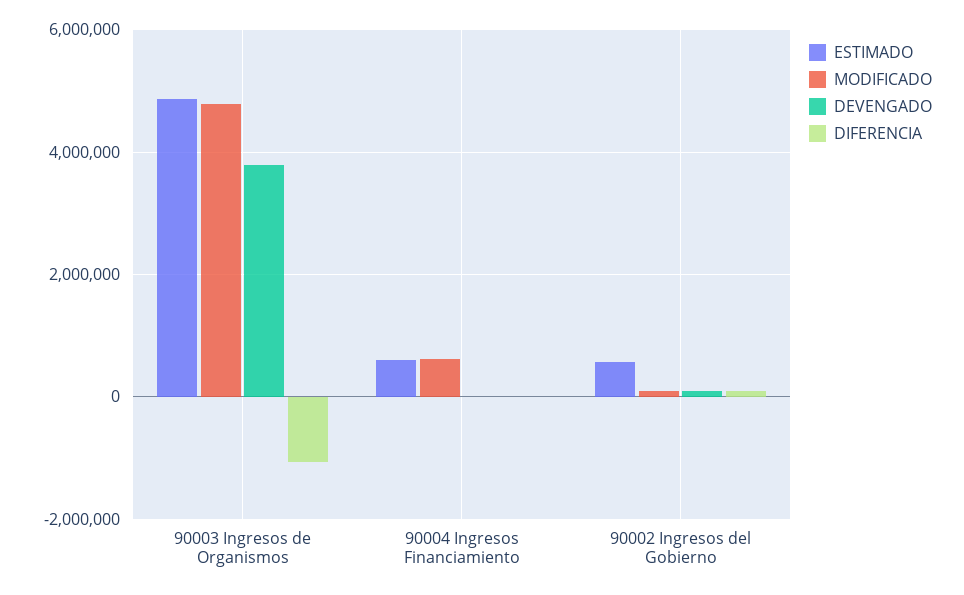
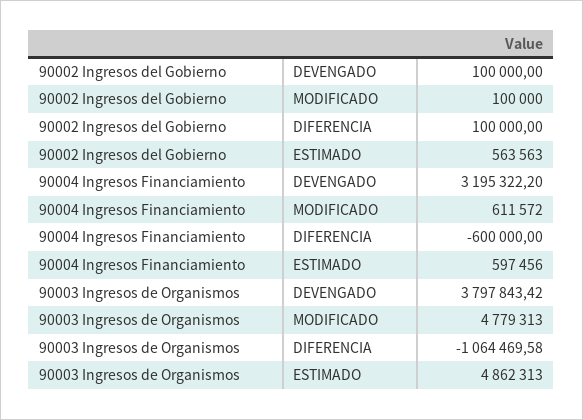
DEVENGADO, 90004 Ingresos Financiamiento: 0 -> 3195322.2
DIFERENCIA, 90004 Ingresos Financiamiento: 0 -> -600000

